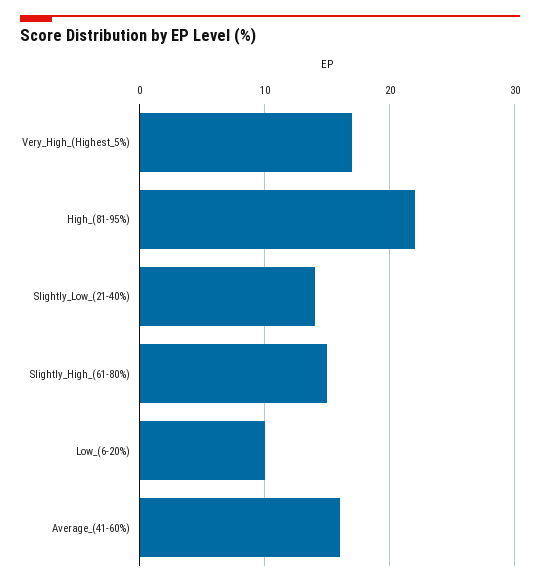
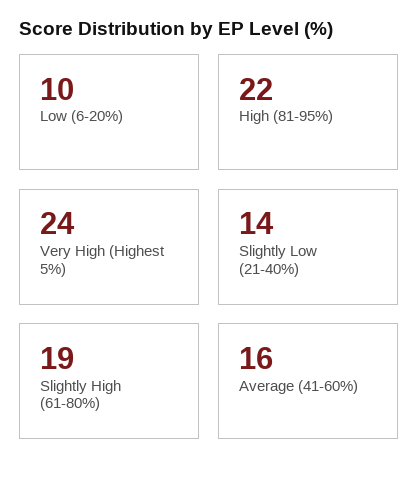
Very_High_(Highest_5%): 17 -> 24
Slightly_High_(61-80%): 15 -> 19

